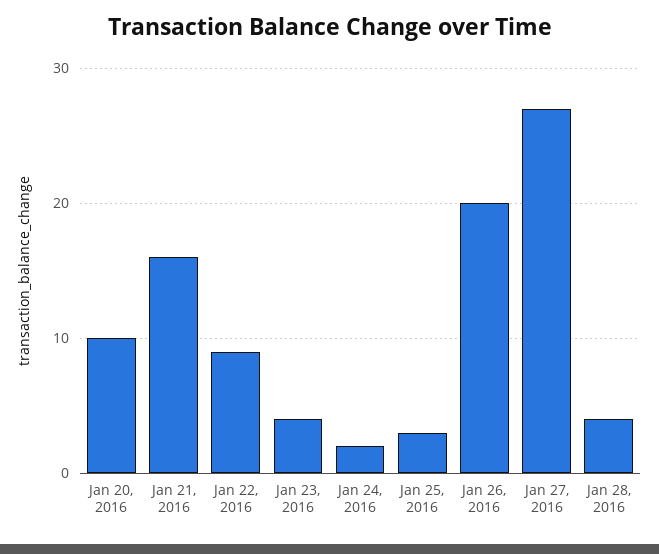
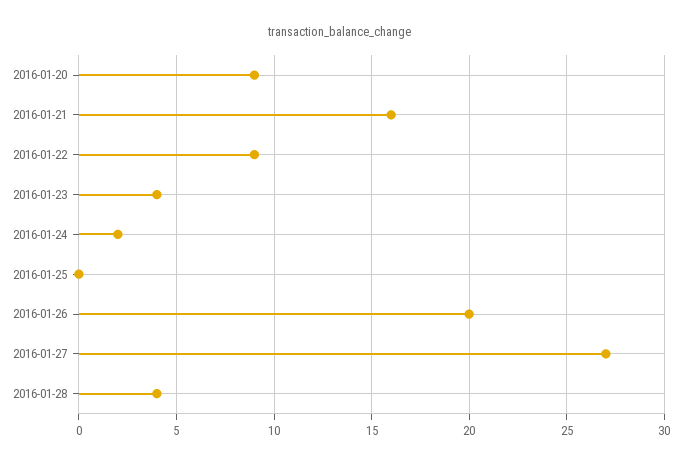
Jan 20, 2016: 10 -> 9
Jan 25, 2016: 3 -> 0

